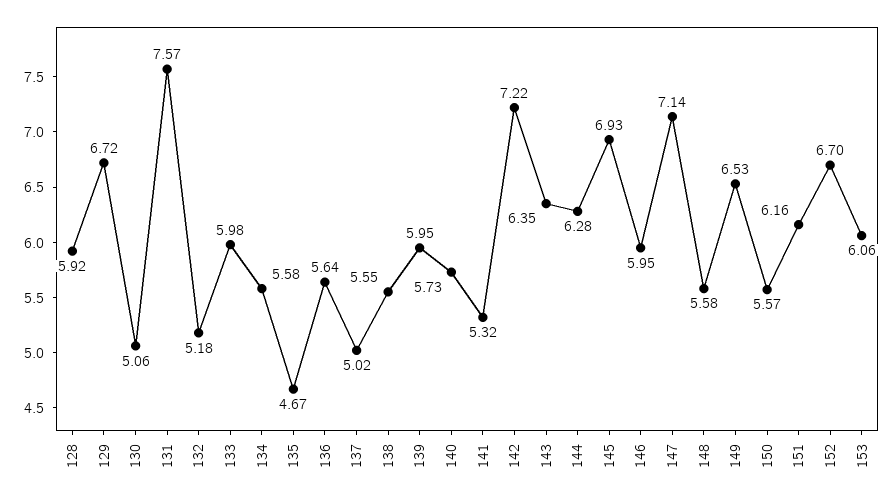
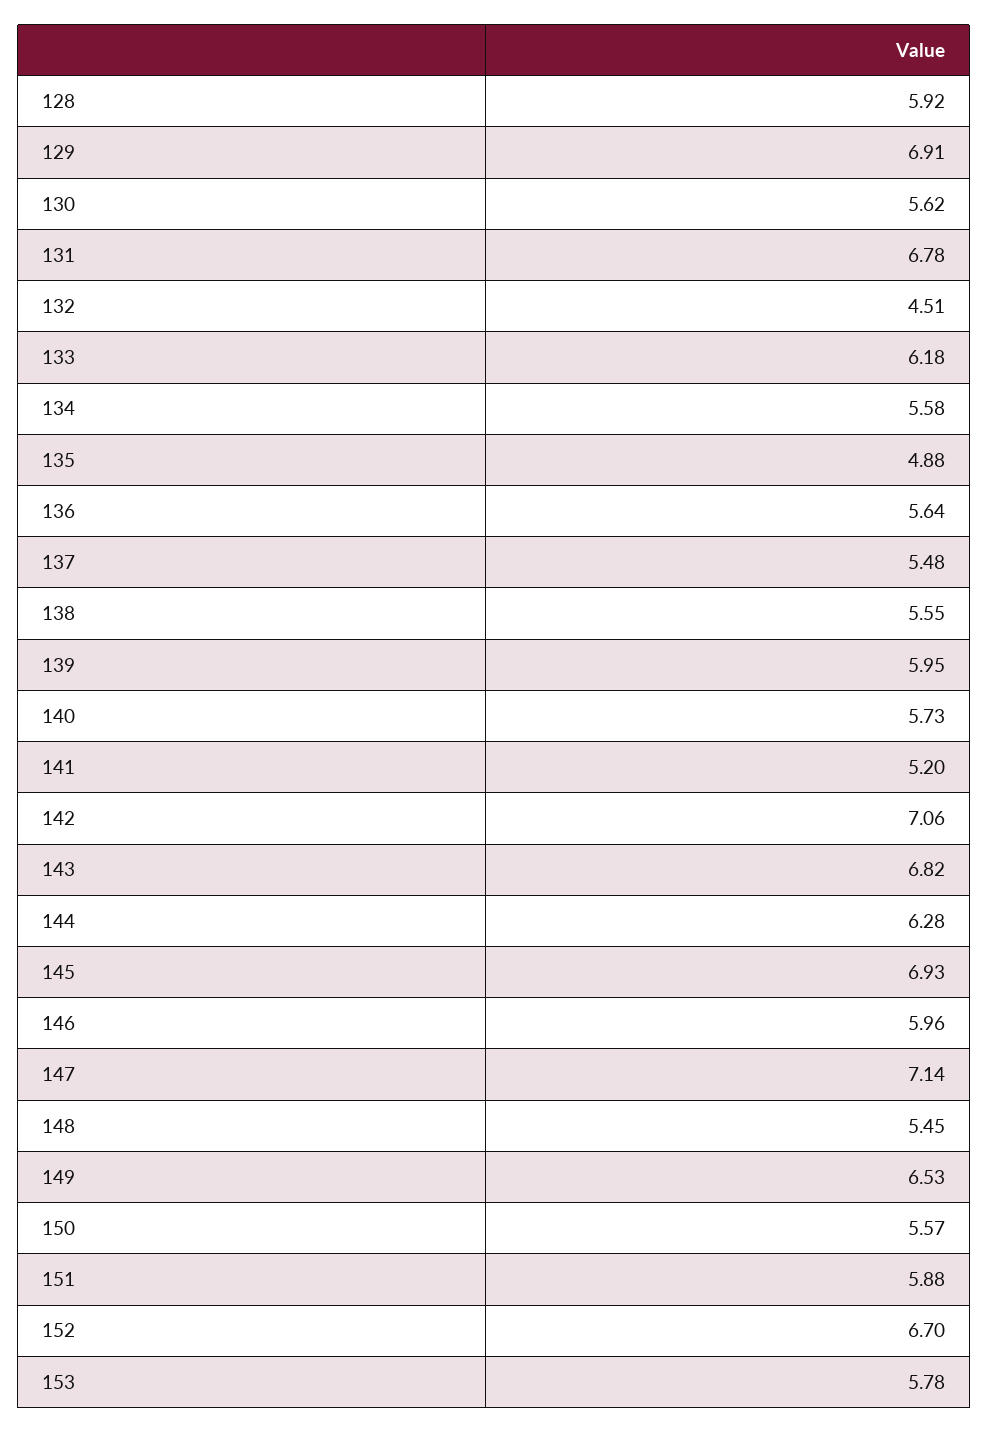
129: 6.72 -> 6.91
130: 5.06 -> 5.62
131: 7.57 -> 6.78
132: 5.18 -> 4.51
133: 5.98 -> 6.18
135: 4.67 -> 4.88
137: 5.02 -> 5.48
141: 5.32 -> 5.2
142: 7.22 -> 7.06
143: 6.35 -> 6.82
146: 5.95 -> 5.96
148: 5.58 -> 5.45
151: 6.16 -> 5.88
153: 6.06 -> 5.78

